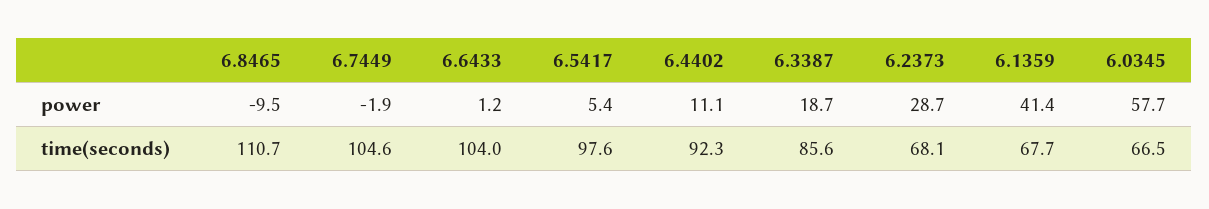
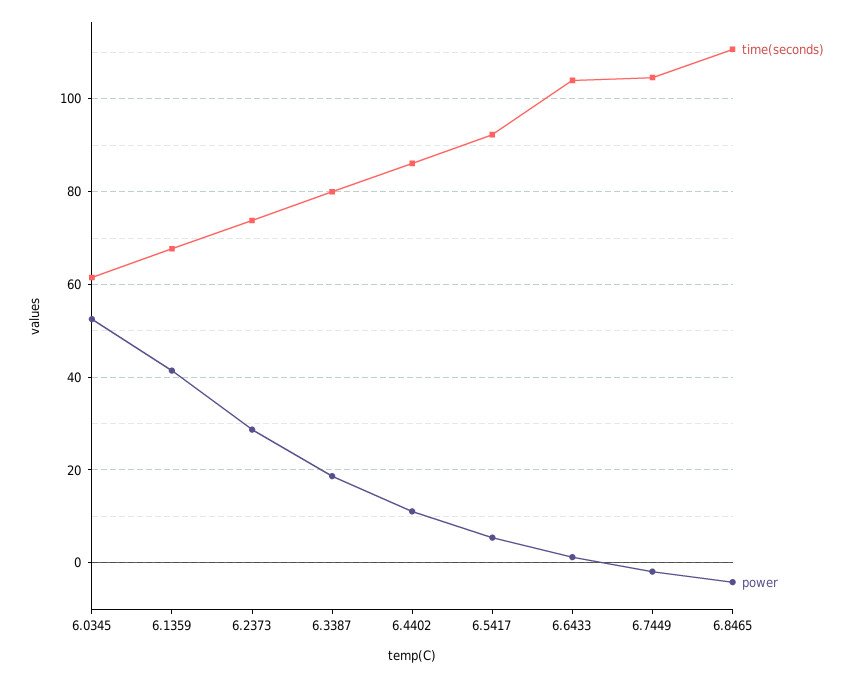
power, 6.8465: -9.5 -> -4
power, 6.0345: 57.7 -> 52
time(seconds), 6.5417: 97.6 -> 92
time(seconds), 6.4402: 92.3 -> 86
time(seconds), 6.3387: 85.6 -> 80
time(seconds), 6.2373: 68.1 -> 74
time(seconds), 6.0345: 66.5 -> 62

